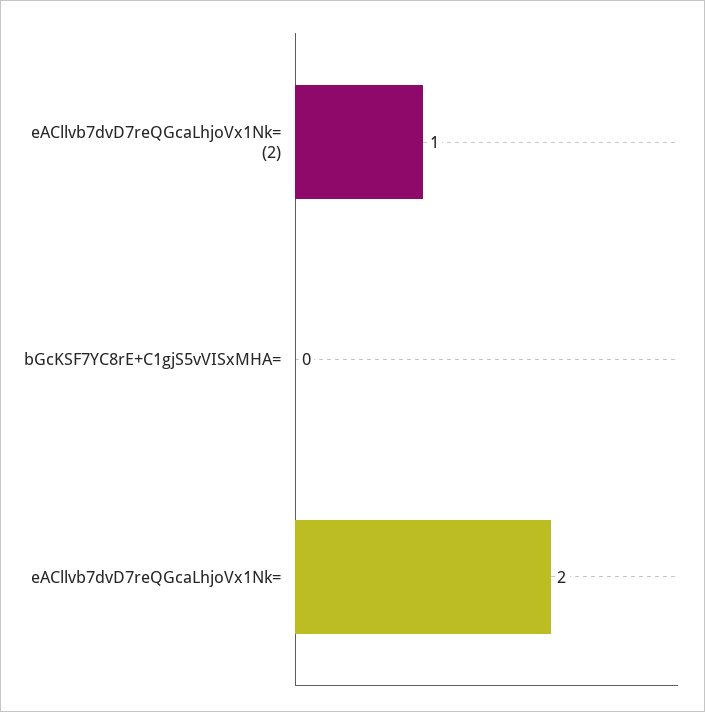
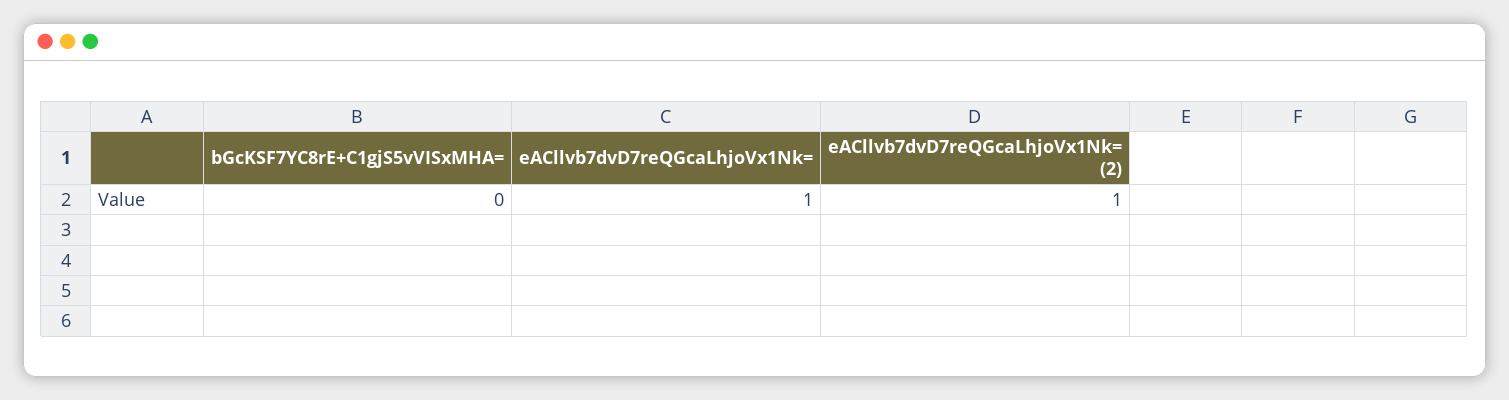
eACllvb7dvD7reQGcaLhjoVx1Nk=: 2 -> 1

